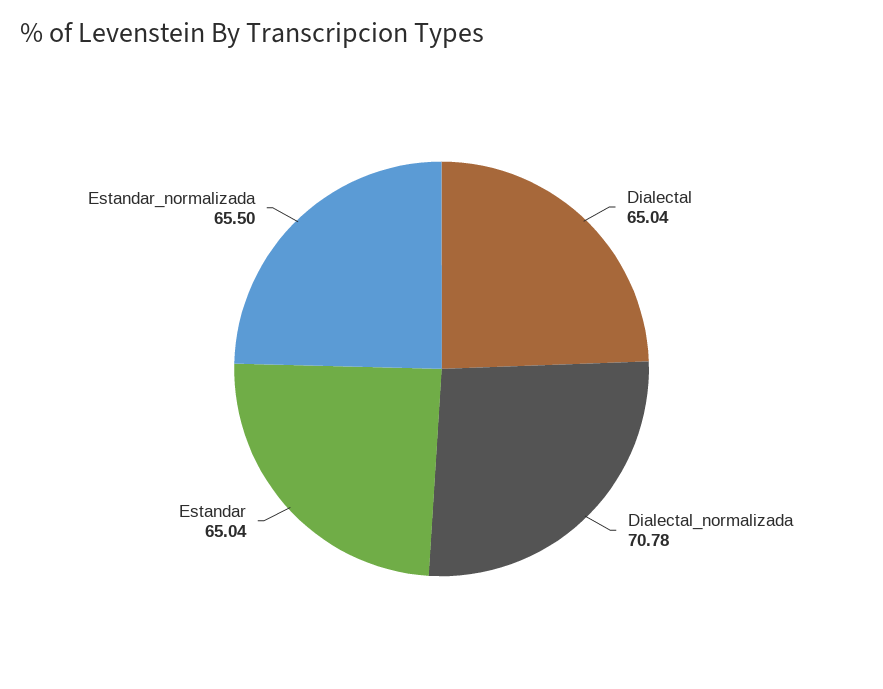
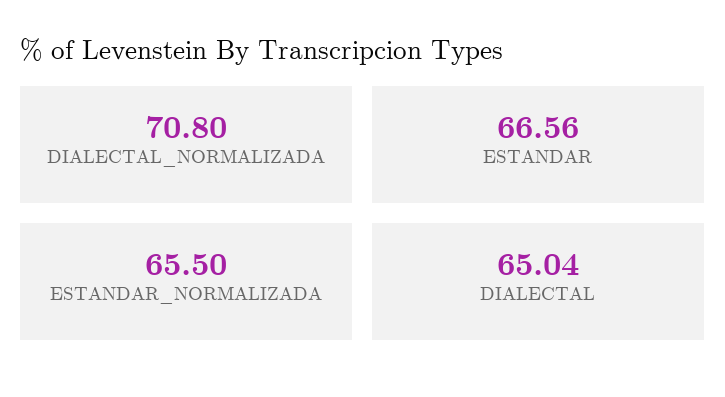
Dialectal_normalizada: 70.78 -> 70.8
Estandar: 65.04 -> 66.56

